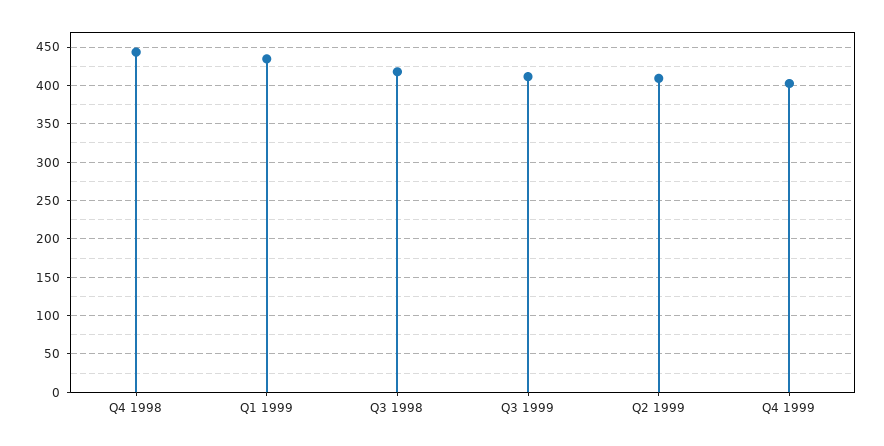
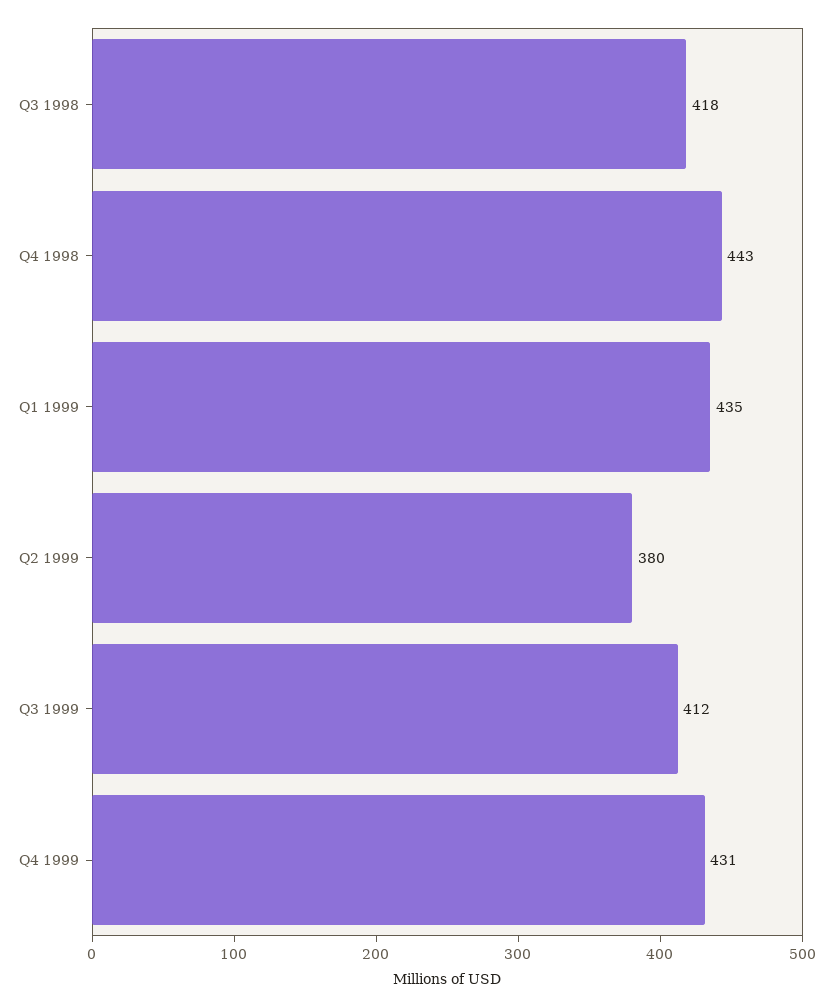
Q2 1999: 410 -> 380
Q4 1999: 400 -> 431

